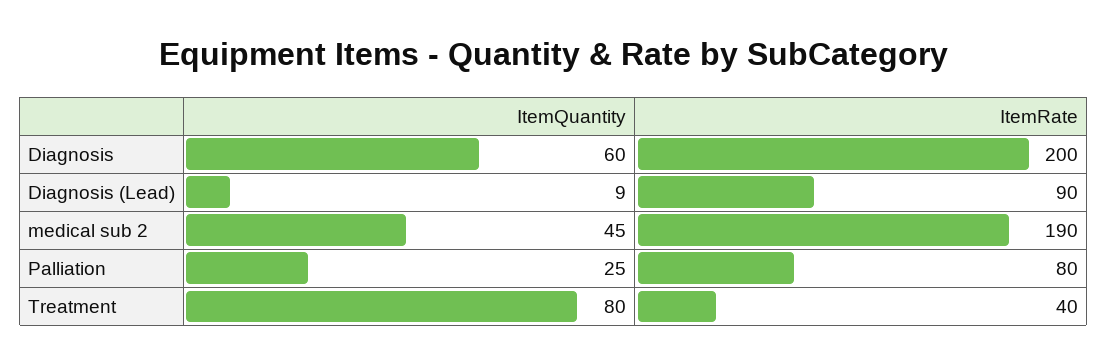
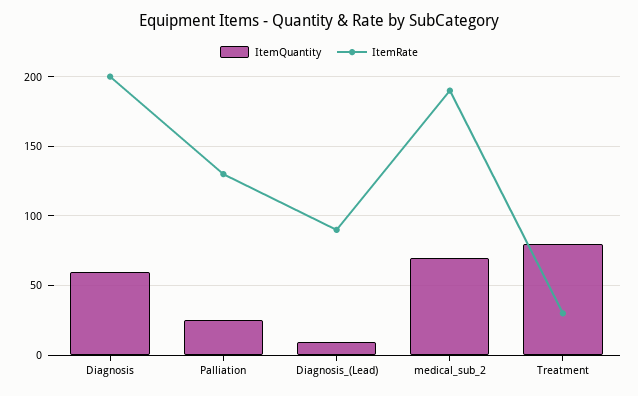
ItemQuantity, medical sub 2: 45 -> 70
ItemRate, Palliation: 80 -> 130
ItemRate, Treatment: 40 -> 30

